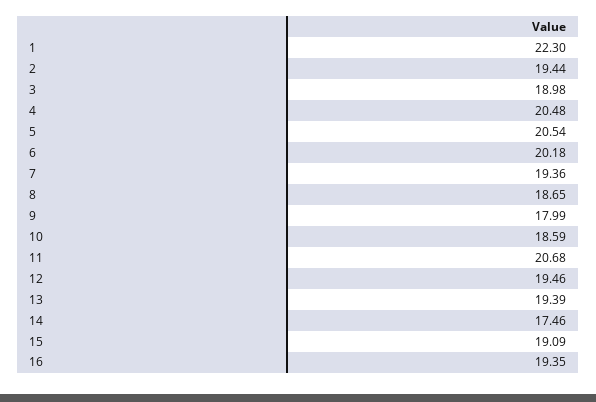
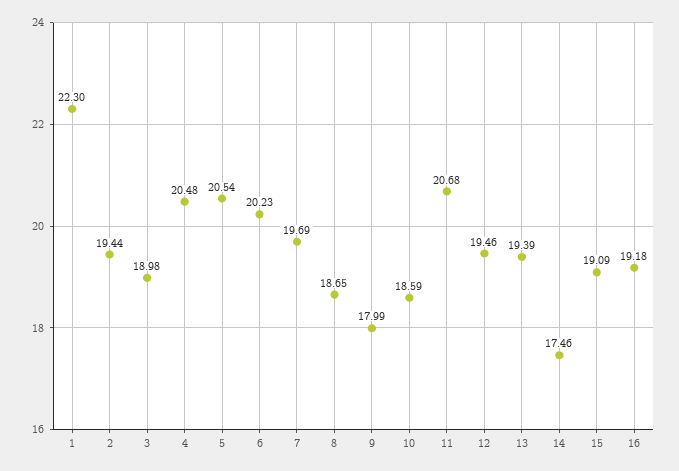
6: 20.18 -> 20.23
7: 19.36 -> 19.69
16: 19.35 -> 19.18

